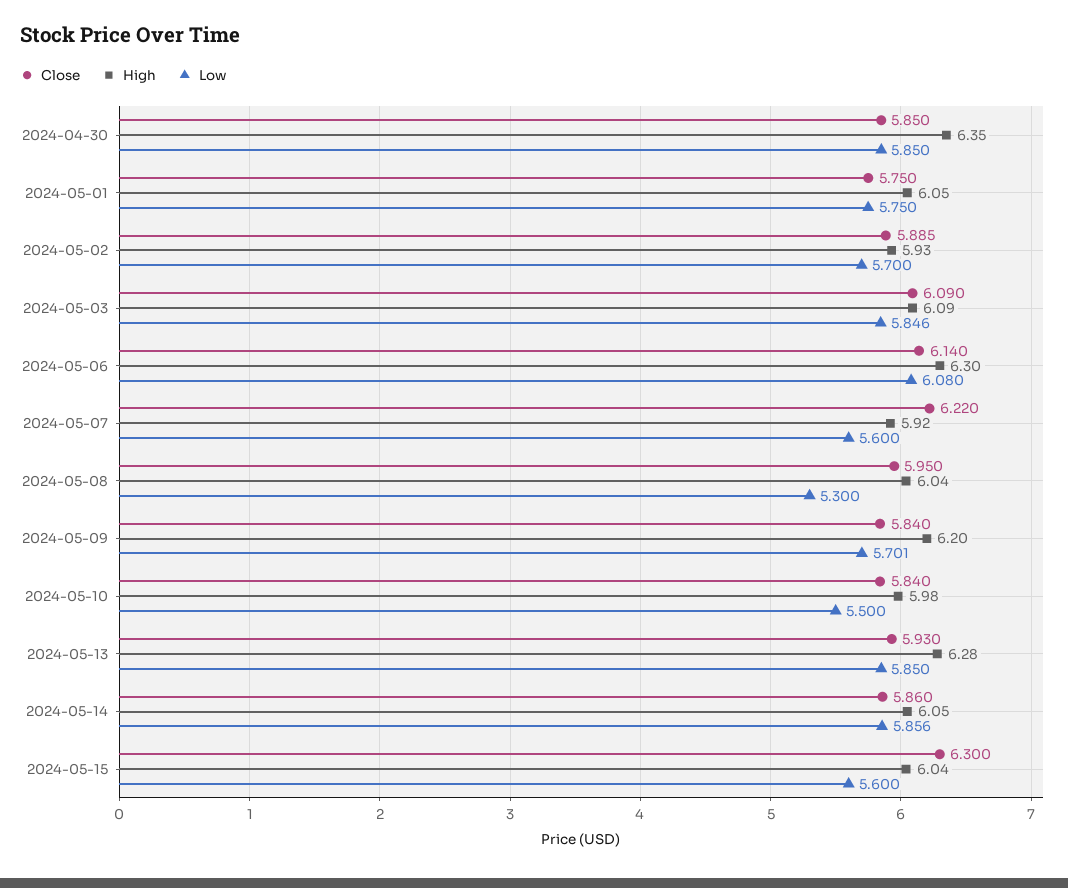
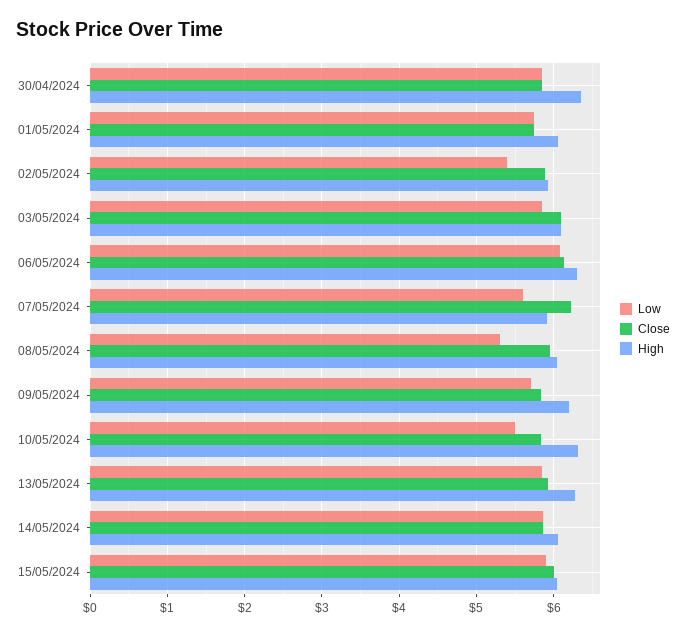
Low, 2024-05-02: 5.7 -> 5.4
High, 2024-05-10: 5.98 -> 6.3
Close, 2024-05-15: 6.3 -> 6
Low, 2024-05-15: 5.6 -> 5.9

